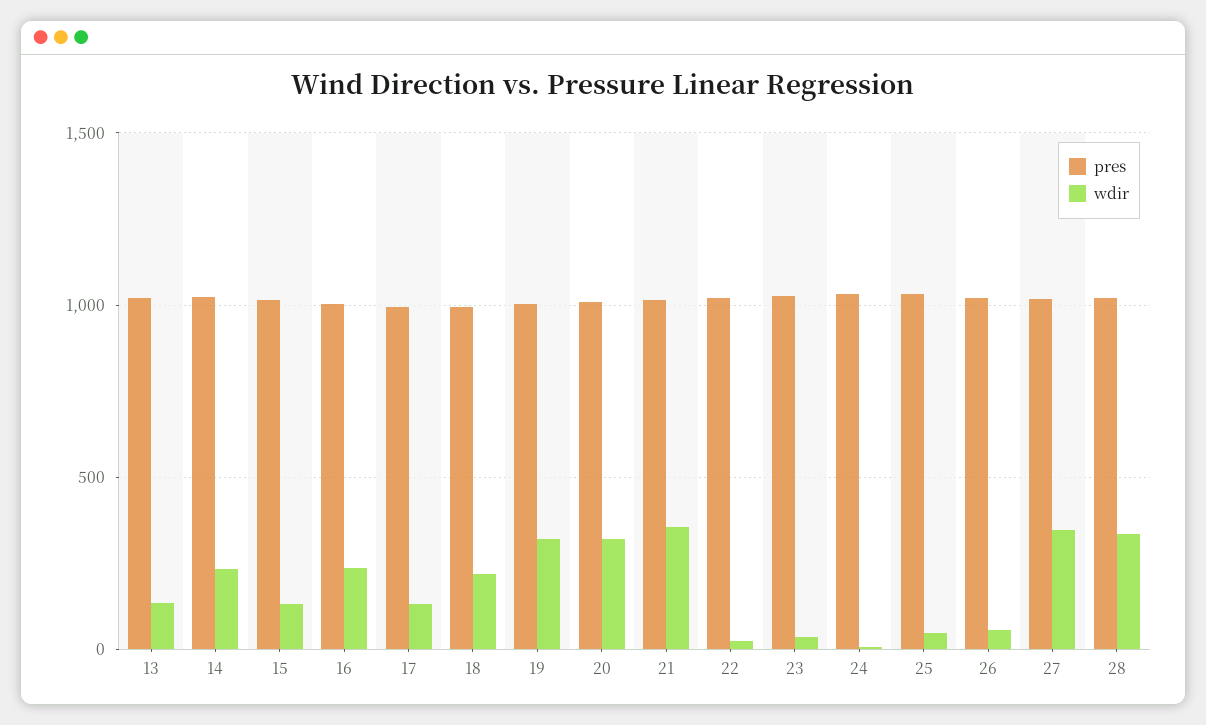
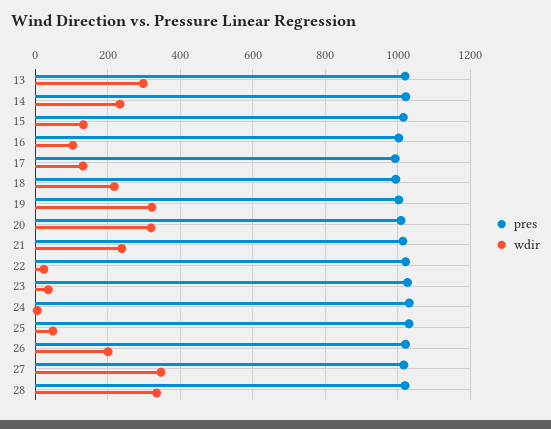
wdir, 13: 150 -> 300
wdir, 16: 250 -> 100
wdir, 21: 350 -> 240
wdir, 26: 50 -> 200

